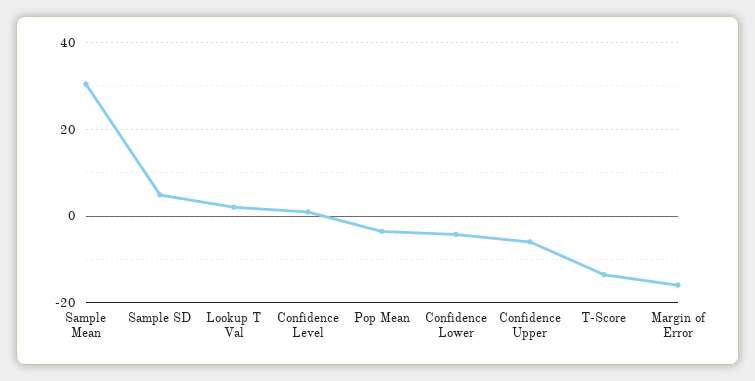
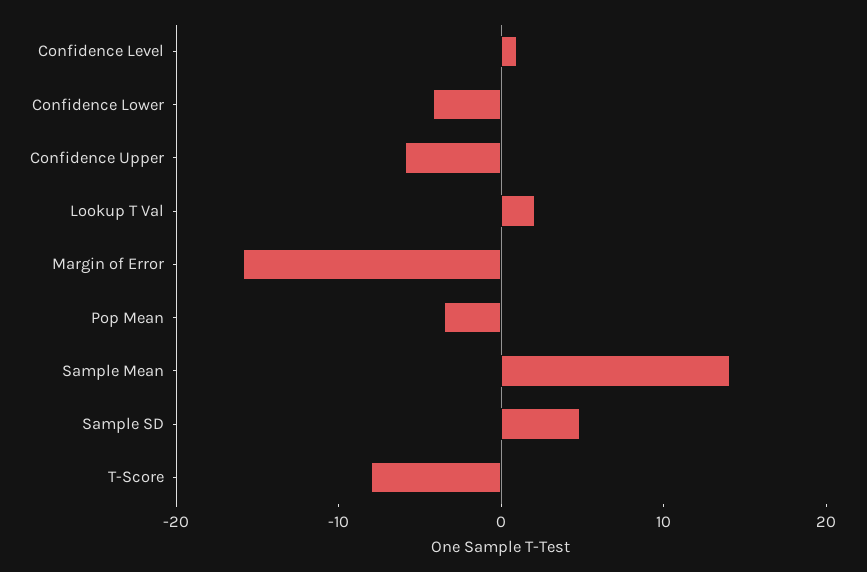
Sample Mean: 30 -> 14
T-Score: -14 -> -8

